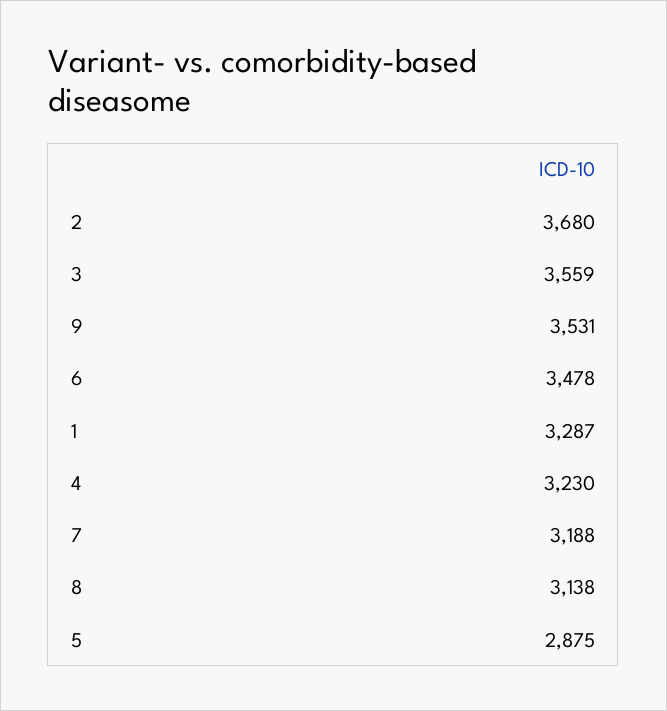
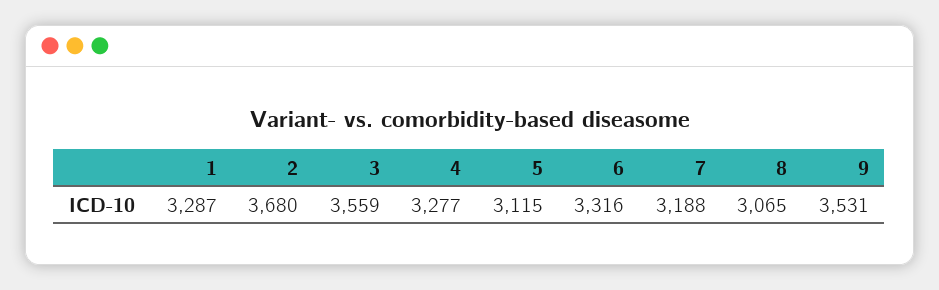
6: 3478 -> 3316
4: 3230 -> 3277
8: 3138 -> 3065
5: 2875 -> 3115

